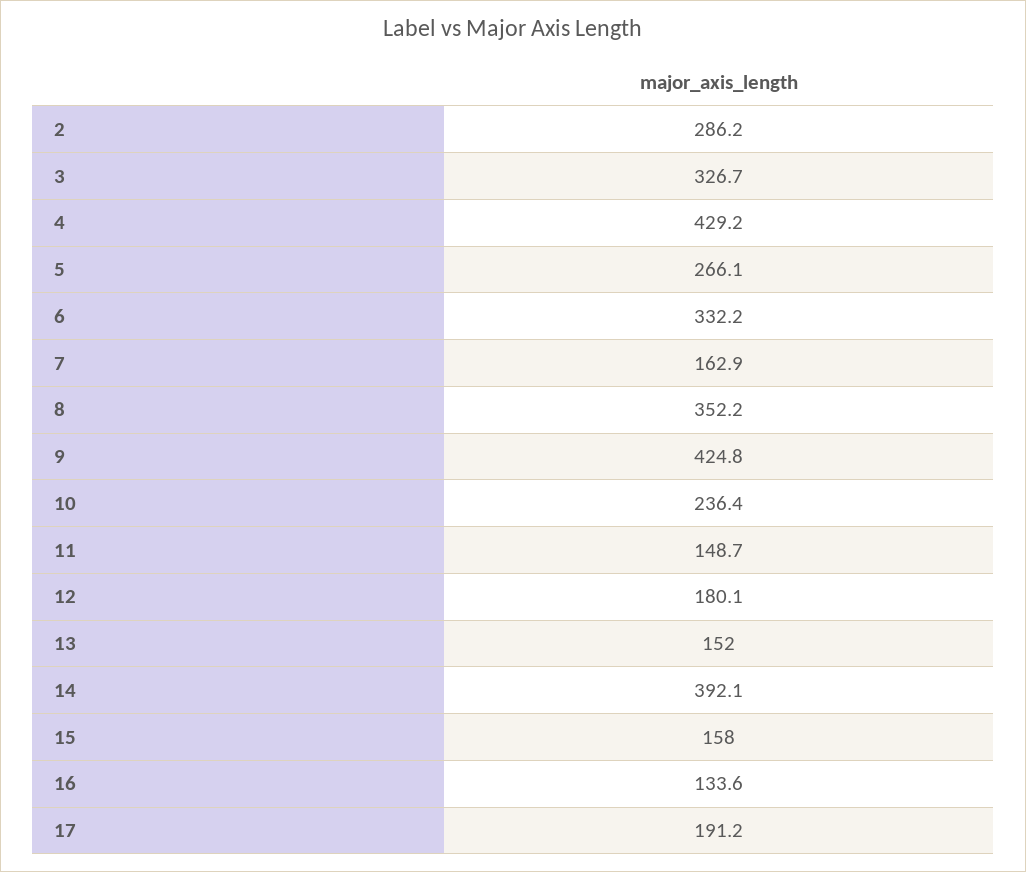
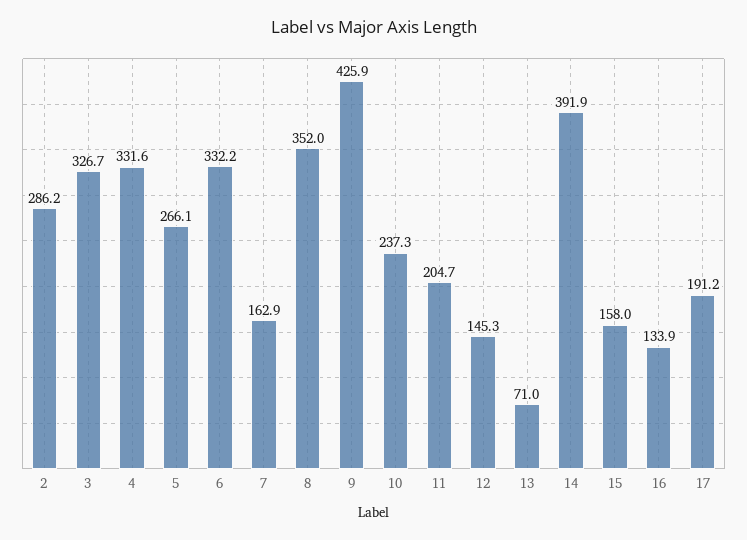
4: 429.2 -> 331.6
8: 352.2 -> 352
9: 424.8 -> 425.9
10: 236.4 -> 237.3
11: 148.7 -> 204.7
12: 180.1 -> 145.3
13: 152 -> 71
14: 392.1 -> 391.9
16: 133.6 -> 133.9

